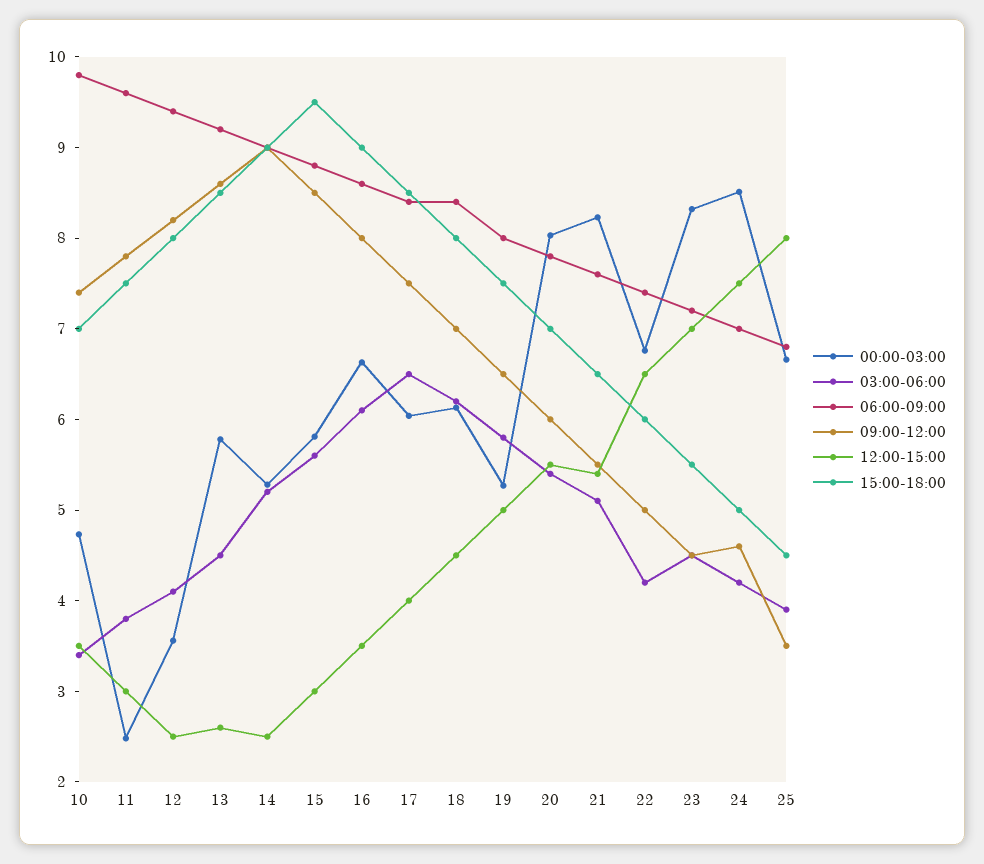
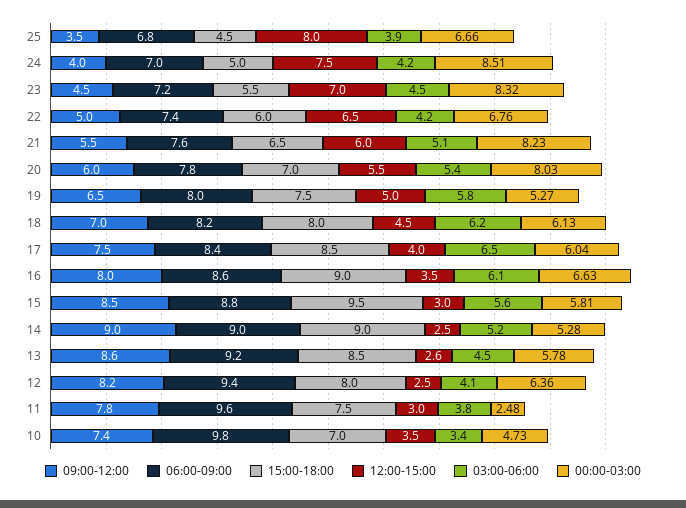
00:00-03:00, 12: 3.6 -> 6.36
06:00-09:00, 18: 8.4 -> 8.2
12:00-15:00, 21: 5.4 -> 6
09:00-12:00, 24: 4.6 -> 4

